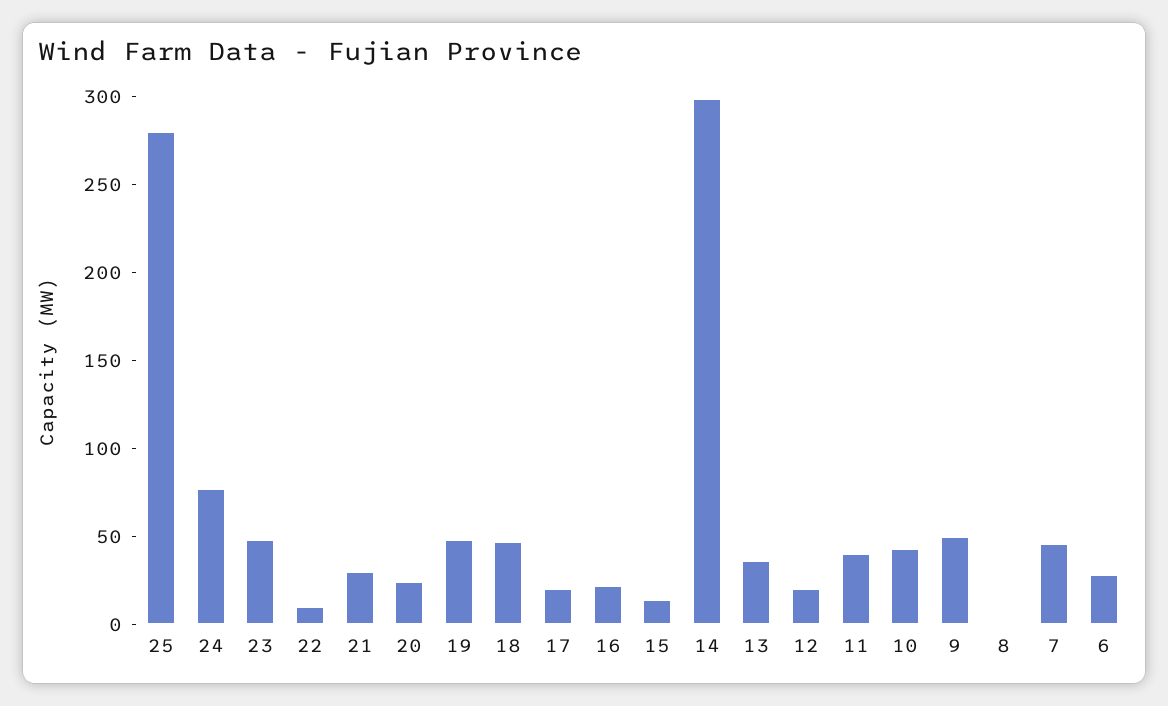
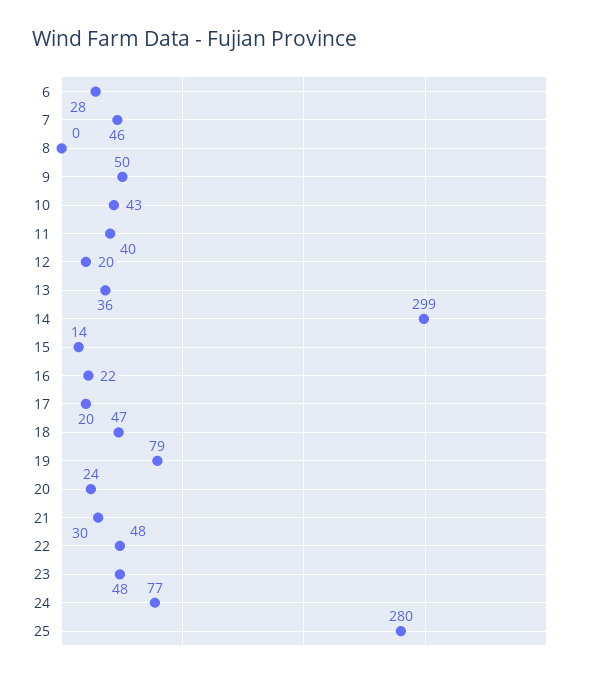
22: 10 -> 48
19: 50 -> 79

